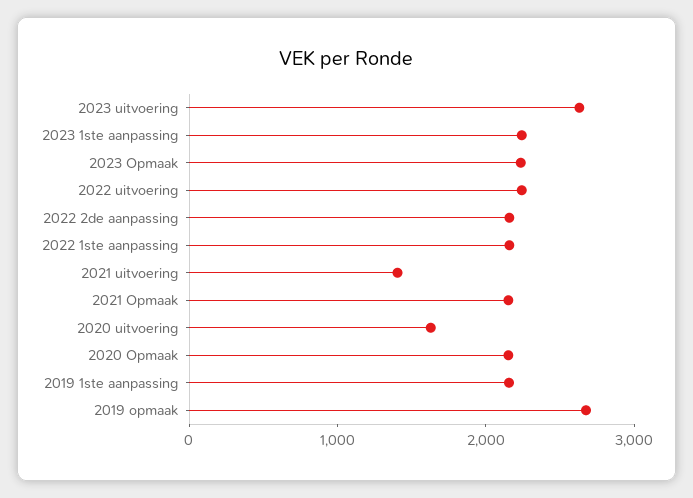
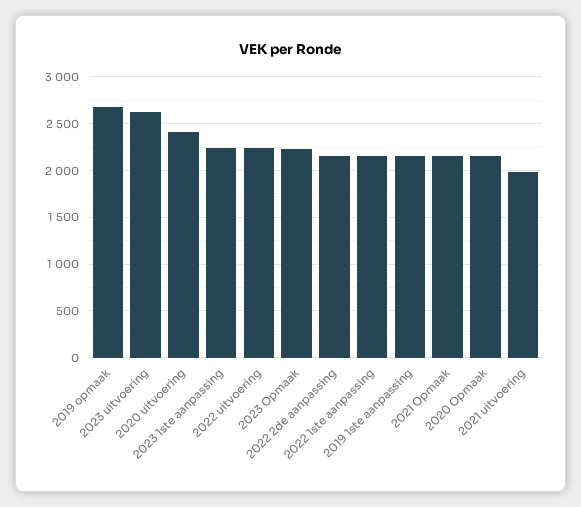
2021 uitvoering: 1400 -> 2000
2020 uitvoering: 1600 -> 2400

